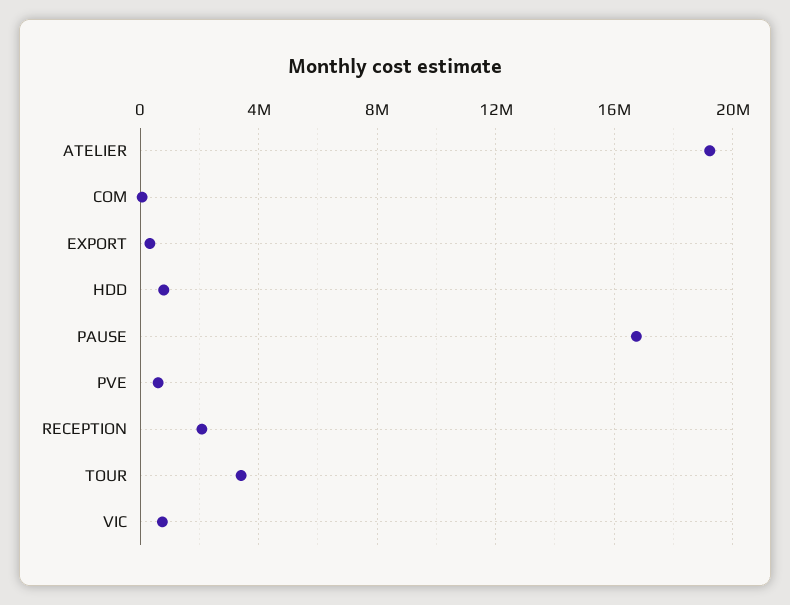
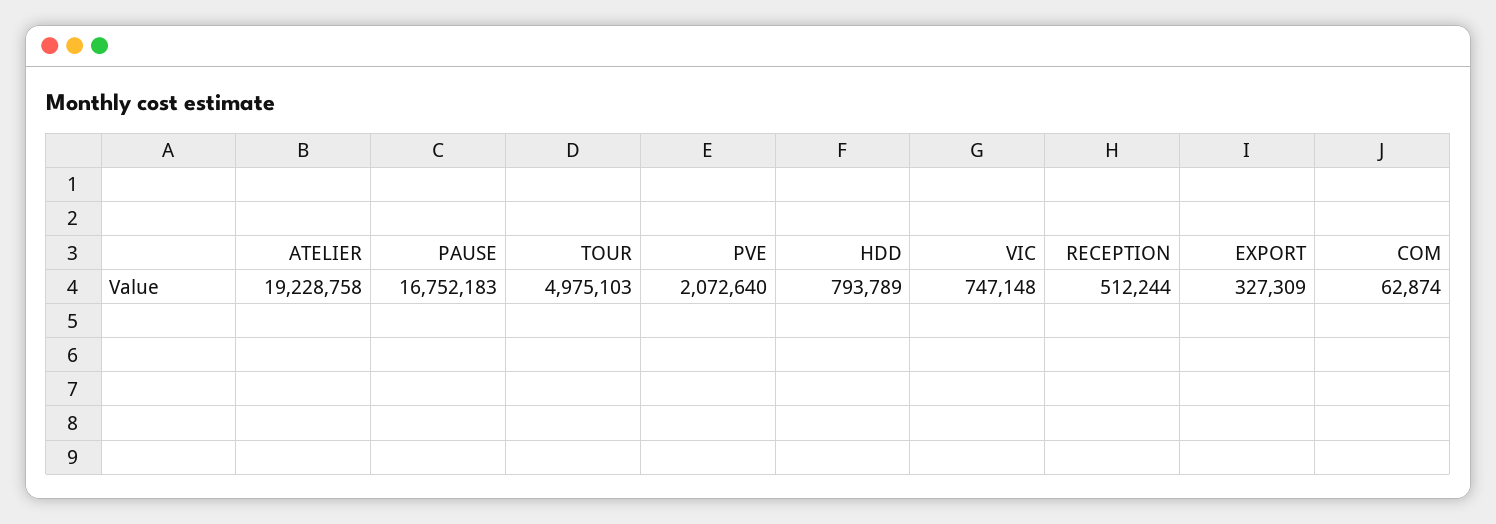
PVE: 500000 -> 2072640
RECEPTION: 2000000 -> 512244
TOUR: 3500000 -> 4975103

